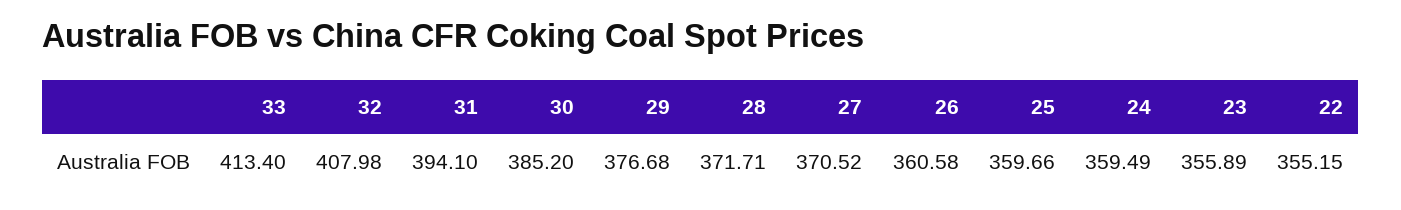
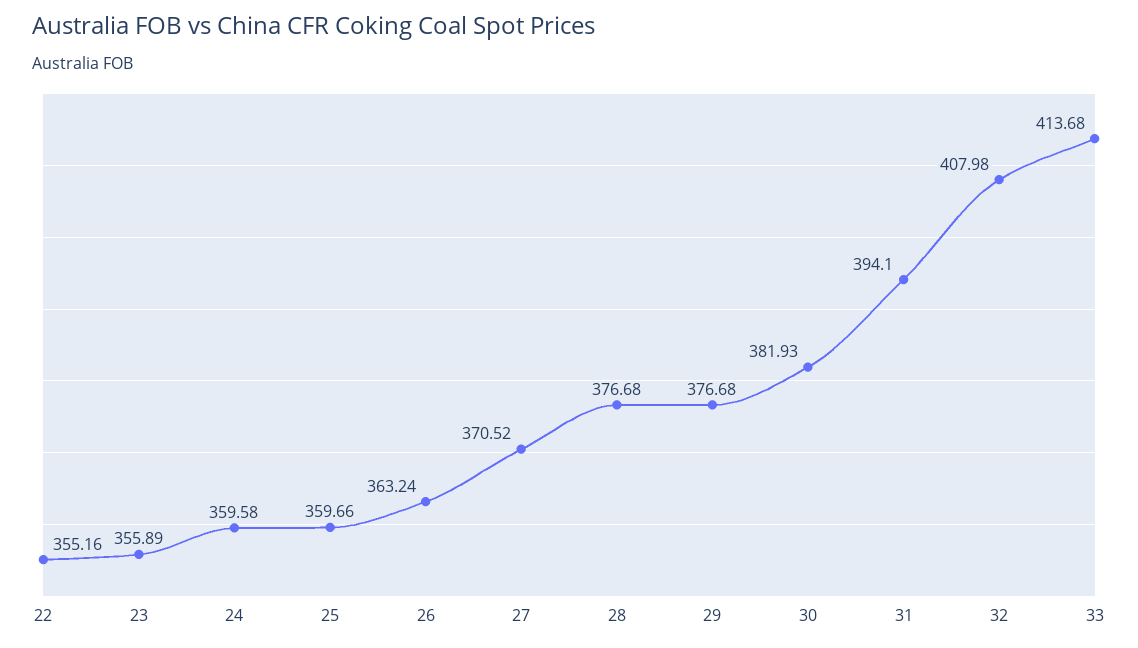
33: 413.4 -> 413.68
30: 385.2 -> 381.93
28: 371.71 -> 376.68
26: 360.58 -> 363.24
24: 359.49 -> 359.58
22: 355.15 -> 355.16

